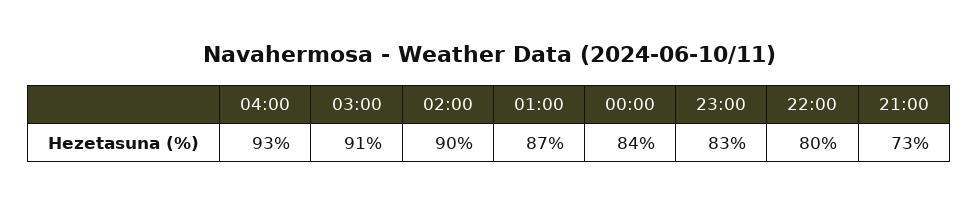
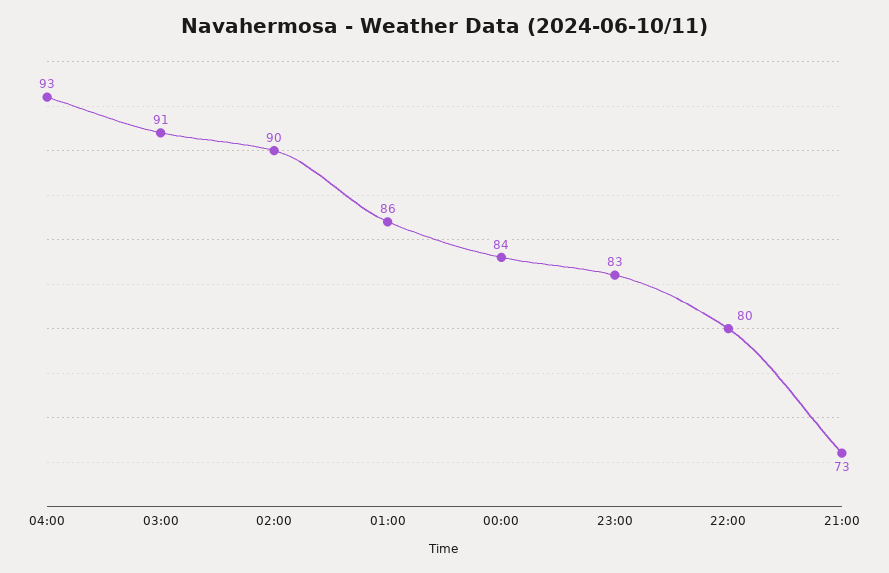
01:00: 87 -> 86

